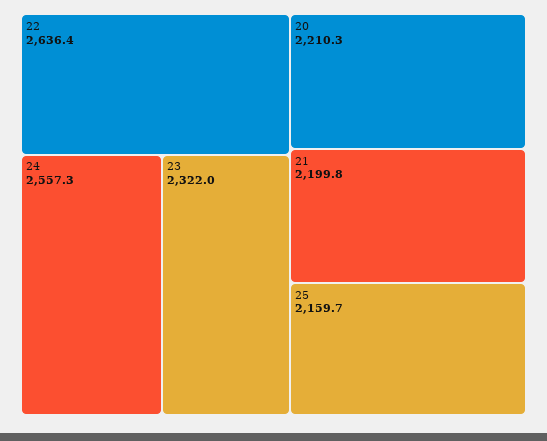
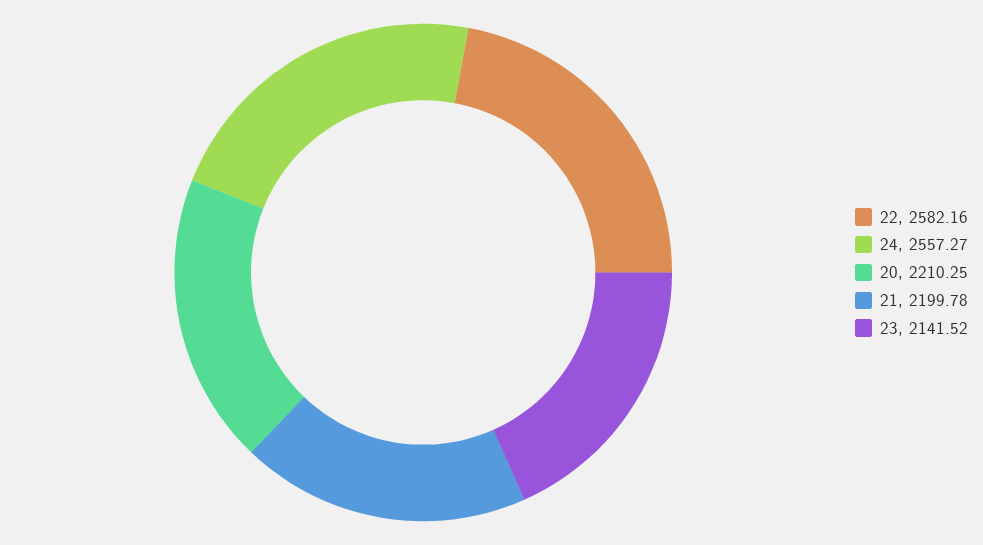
22: 2636.4 -> 2582.16
23: 2322 -> 2141.52
25: 2159.7 -> none

